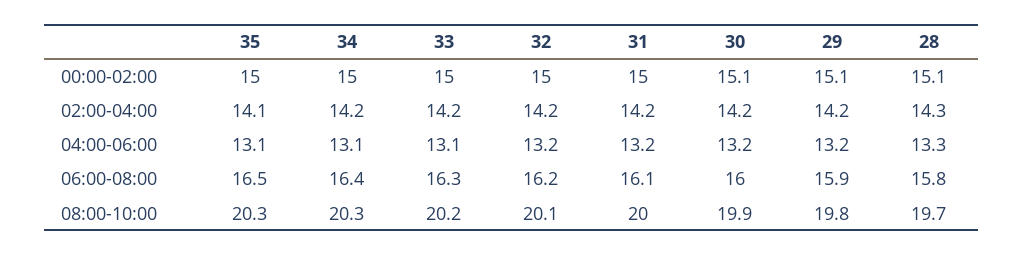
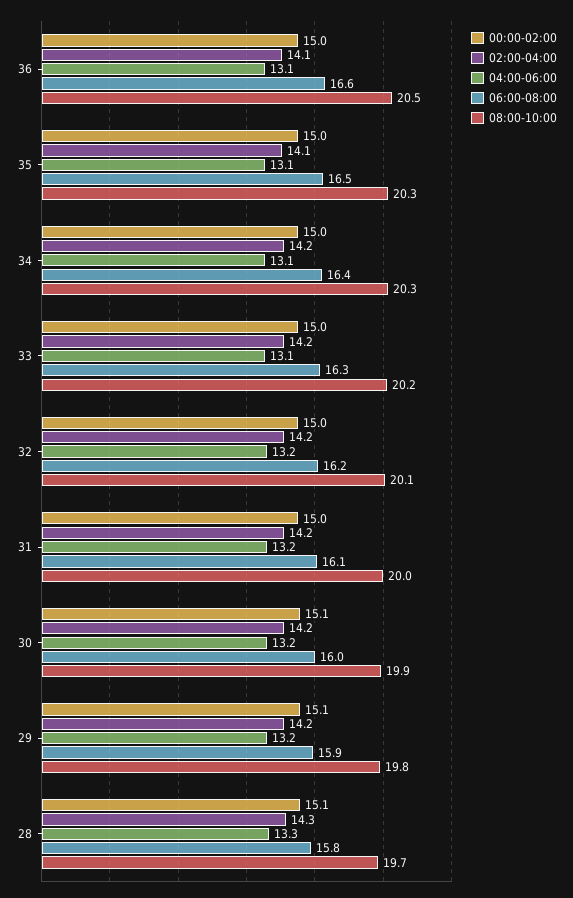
00:00-02:00, 36: none -> 15
02:00-04:00, 36: none -> 14.1
04:00-06:00, 36: none -> 13.1
06:00-08:00, 36: none -> 16.6
08:00-10:00, 36: none -> 20.5

